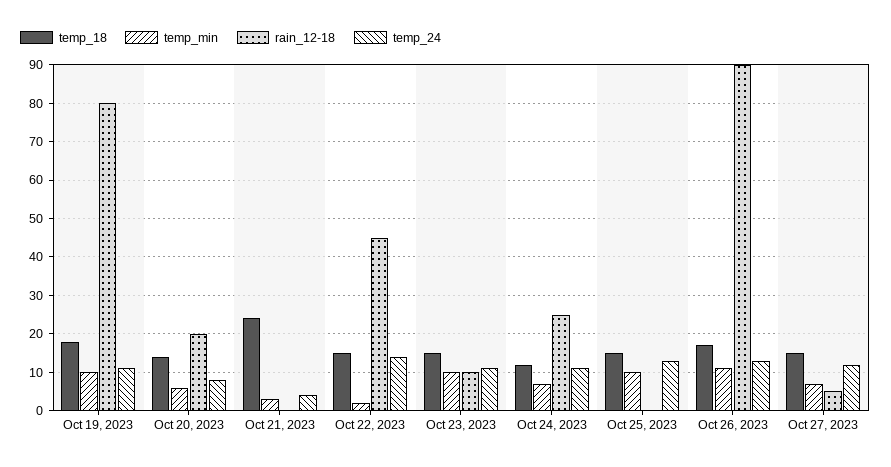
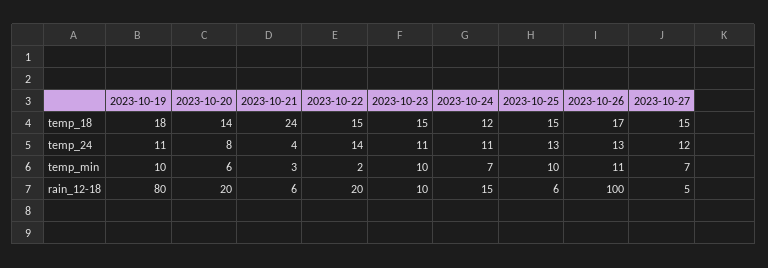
rain_12-18, Oct 21, 2023: 0 -> 6
rain_12-18, Oct 22, 2023: 45 -> 20
rain_12-18, Oct 24, 2023: 25 -> 15
rain_12-18, Oct 25, 2023: 0 -> 6
rain_12-18, Oct 26, 2023: 90 -> 100

